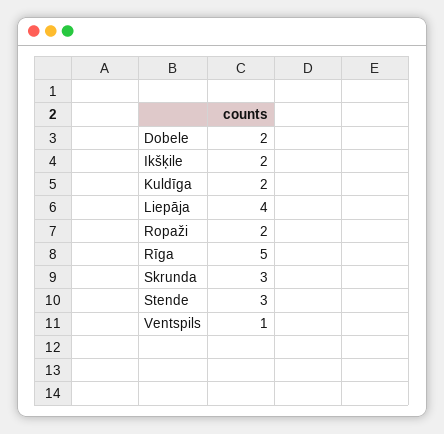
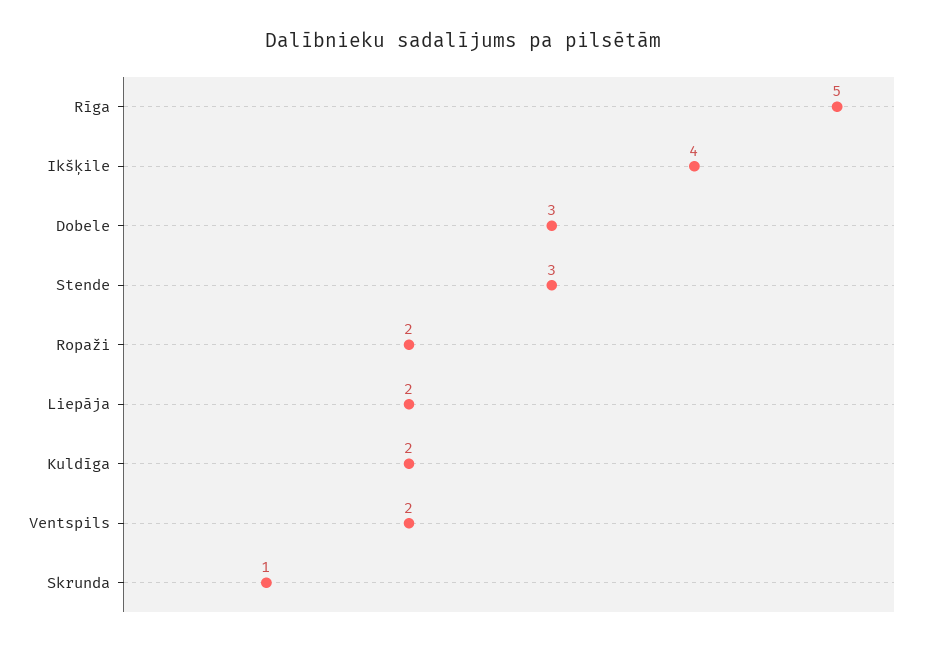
Dobele: 2 -> 3
Ikšķile: 2 -> 4
Liepāja: 4 -> 2
Skrunda: 3 -> 1
Ventspils: 1 -> 2

